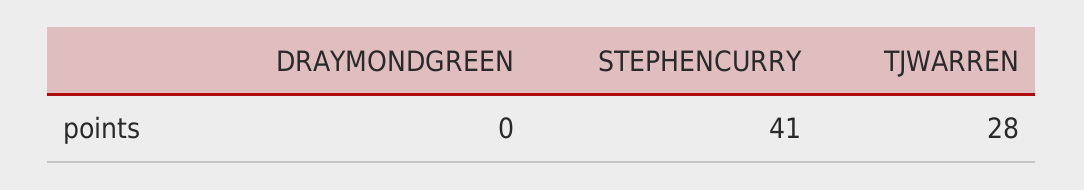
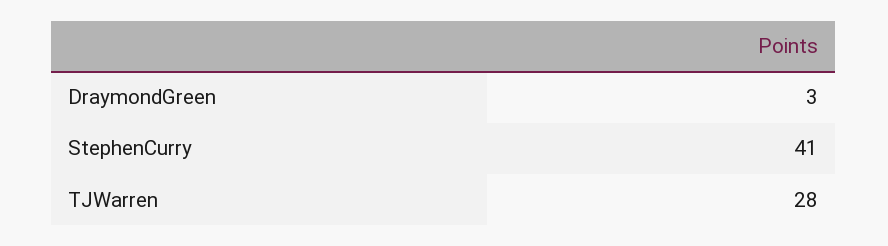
DRAYMONDGREEN: 0 -> 3

